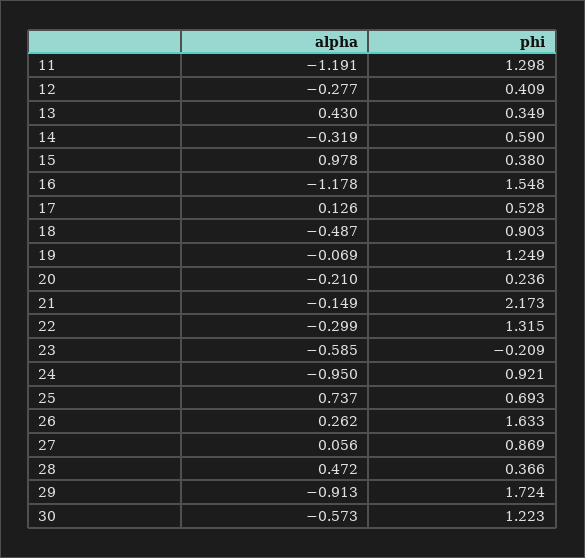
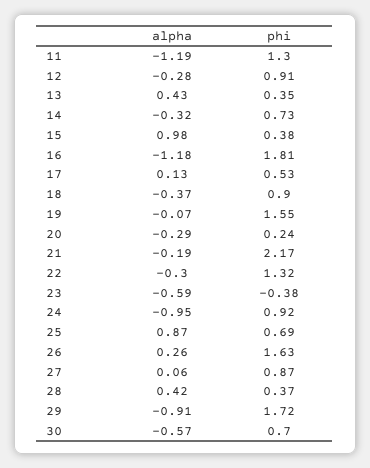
phi, 12: 0.409 -> 0.91
phi, 14: 0.59 -> 0.73
phi, 16: 1.548 -> 1.81
alpha, 18: -0.487 -> -0.37
phi, 19: 1.249 -> 1.55
alpha, 20: -0.21 -> -0.29
alpha, 21: -0.149 -> -0.19
phi, 23: -0.209 -> -0.38
alpha, 25: 0.737 -> 0.87
alpha, 28: 0.472 -> 0.42
phi, 30: 1.223 -> 0.7

